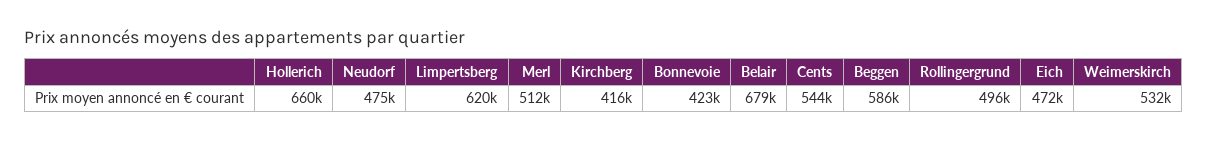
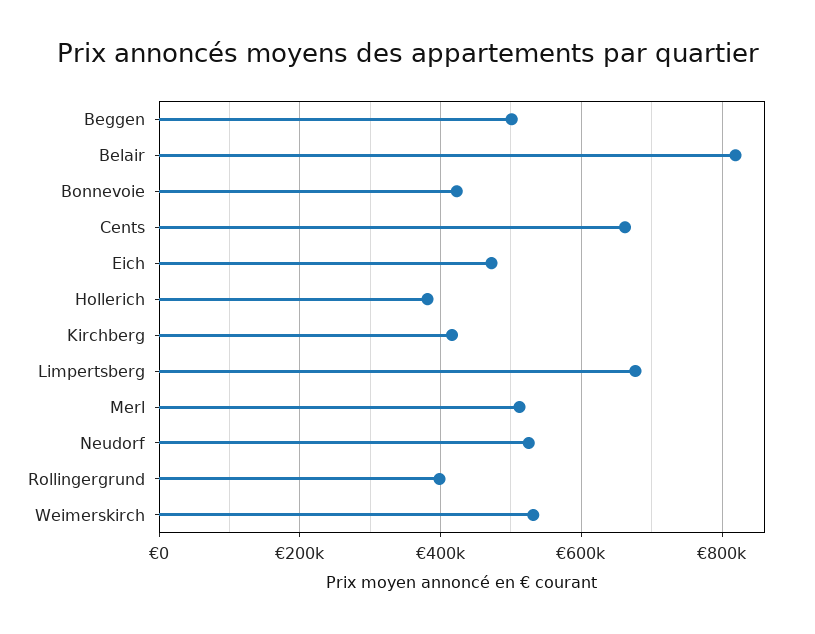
Hollerich: 660000 -> 380000
Neudorf: 475000 -> 520000
Limpertsberg: 620000 -> 680000
Belair: 679000 -> 820000
Cents: 544000 -> 660000
Beggen: 586000 -> 500000
Rollingergrund: 496000 -> 400000

